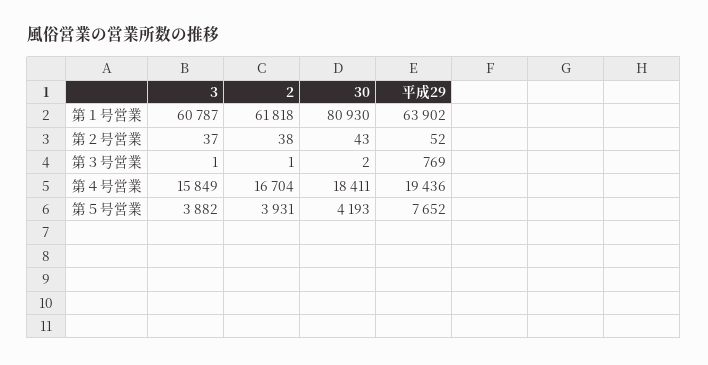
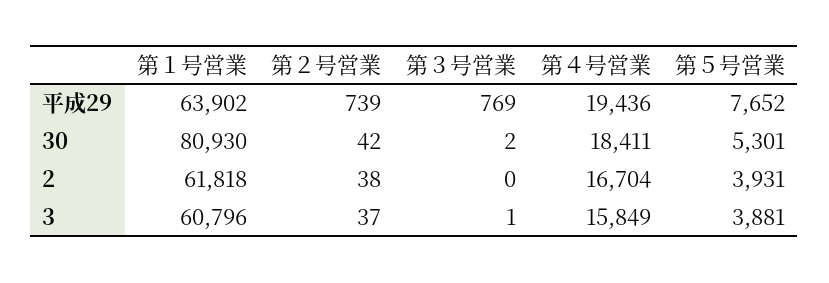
3, 第１号営業: 60787 -> 60796
30, 第２号営業: 43 -> 42
平成29, 第２号営業: 52 -> 739
2, 第３号営業: 1 -> 0
3, 第５号営業: 3882 -> 3881
30, 第５号営業: 4193 -> 5301

